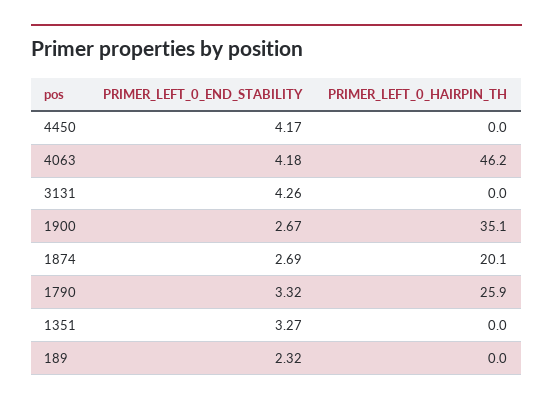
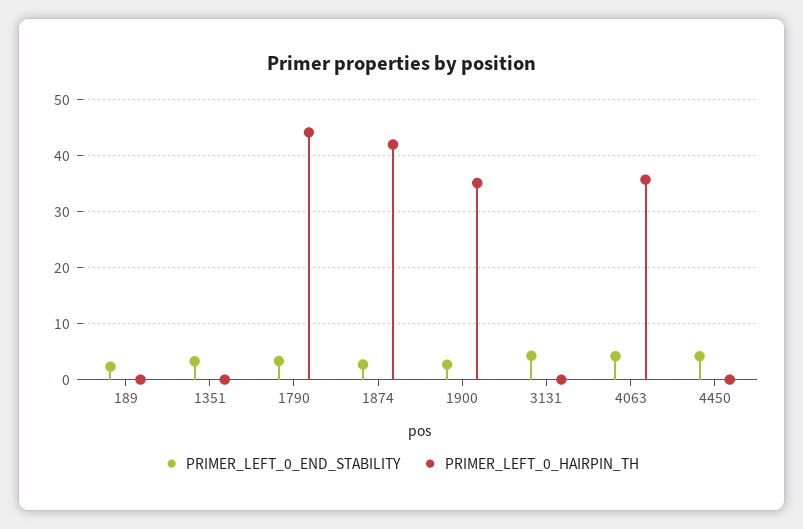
PRIMER_LEFT_0_HAIRPIN_TH, 4063: 46.2 -> 36
PRIMER_LEFT_0_HAIRPIN_TH, 1874: 20.1 -> 42
PRIMER_LEFT_0_HAIRPIN_TH, 1790: 25.9 -> 44

